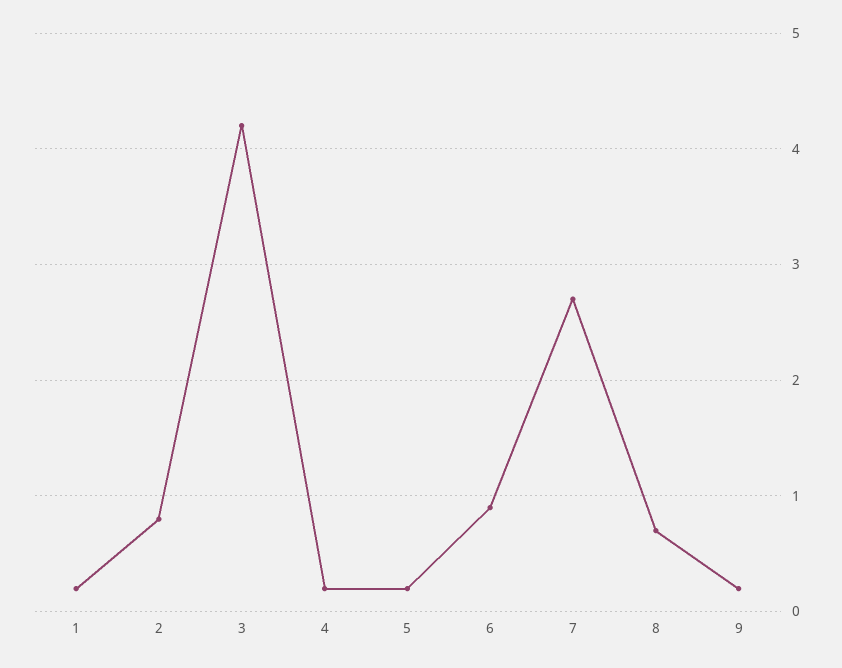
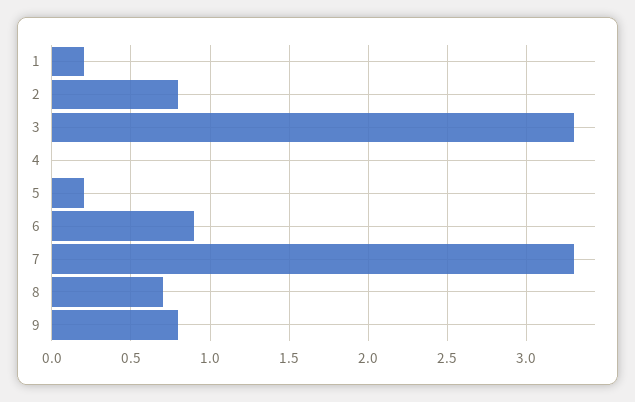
3: 4.2 -> 3.3
4: 0.2 -> 0
7: 2.7 -> 3.3
9: 0.2 -> 0.8

